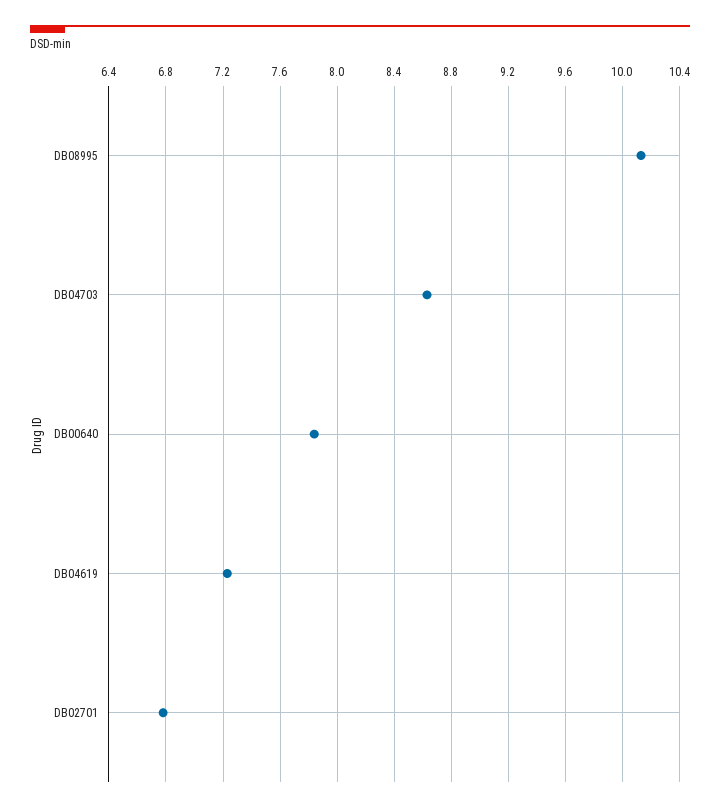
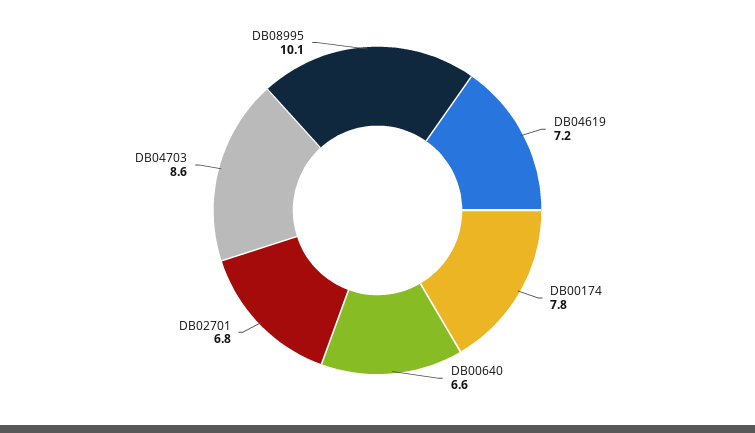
DB00640: 7.85 -> 6.6
DB00174: none -> 7.8

